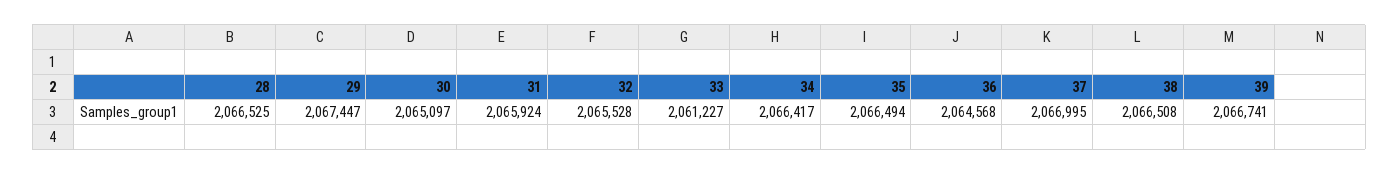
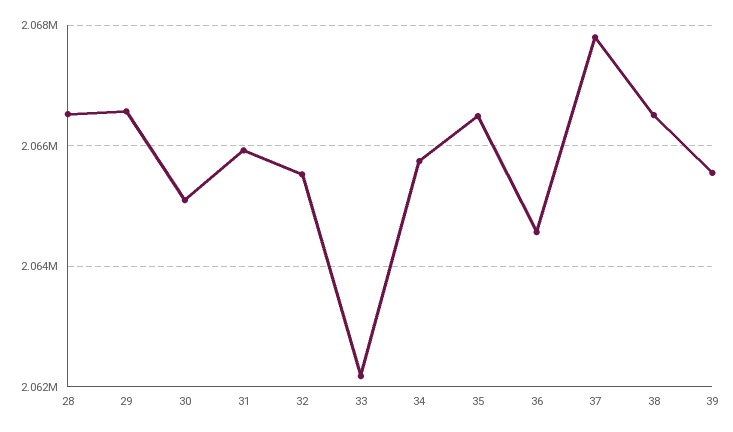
29: 2067447 -> 2066600
33: 2061227 -> 2062200
34: 2066417 -> 2065800
37: 2066995 -> 2067800
39: 2066741 -> 2065600

